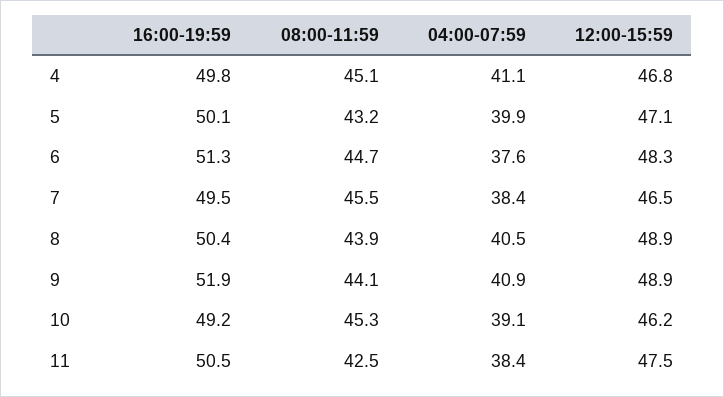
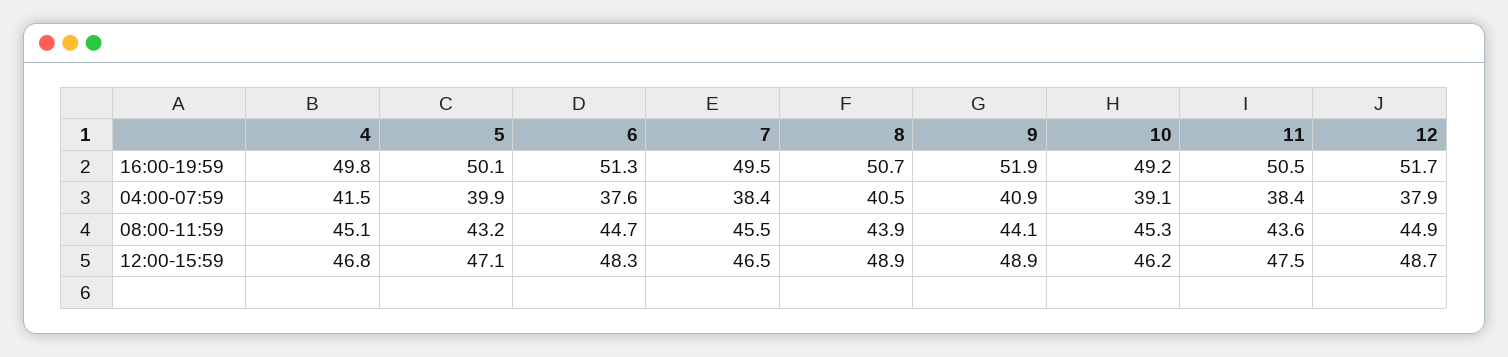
04:00-07:59, 4: 41.1 -> 41.5
16:00-19:59, 8: 50.4 -> 50.7
08:00-11:59, 11: 42.5 -> 43.6
16:00-19:59, 12: none -> 51.7
04:00-07:59, 12: none -> 37.9
08:00-11:59, 12: none -> 44.9
12:00-15:59, 12: none -> 48.7

